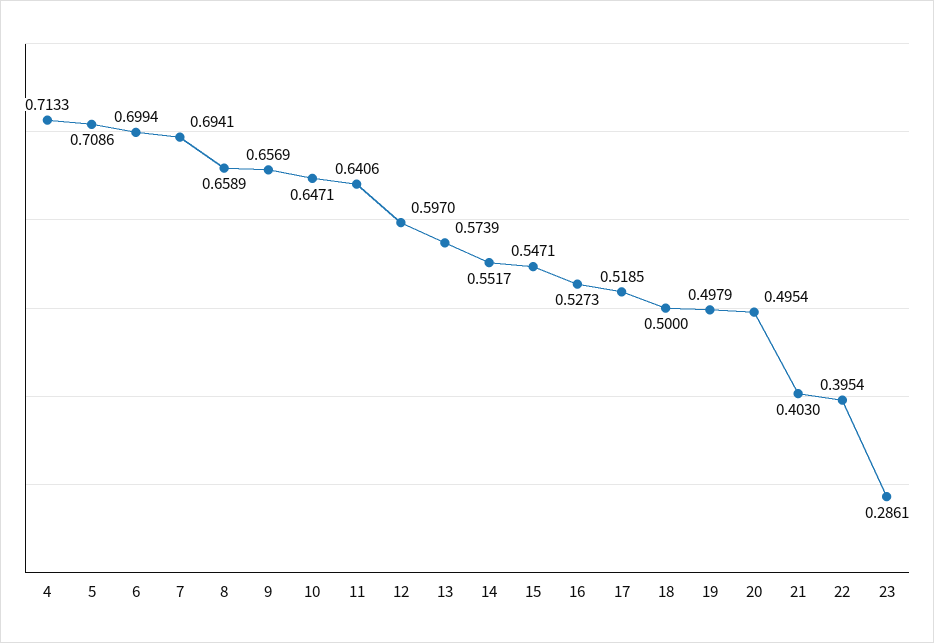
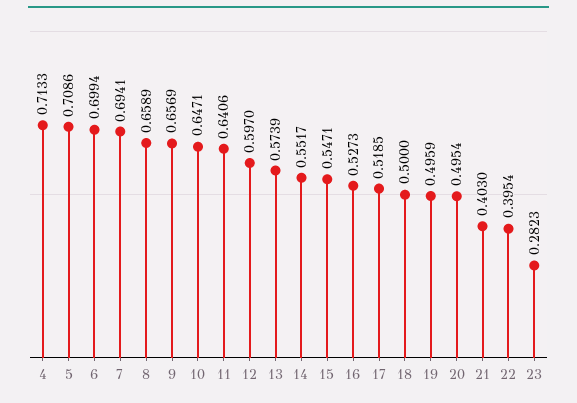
19: 0.4979 -> 0.4959
23: 0.2861 -> 0.2823

